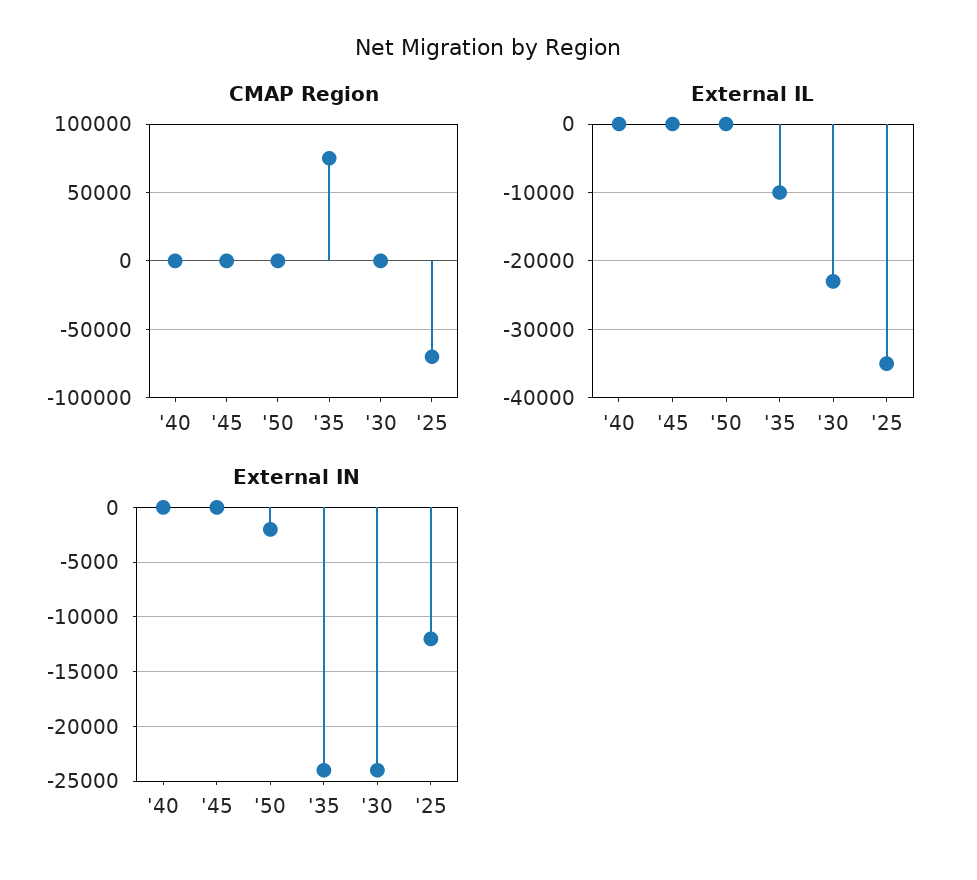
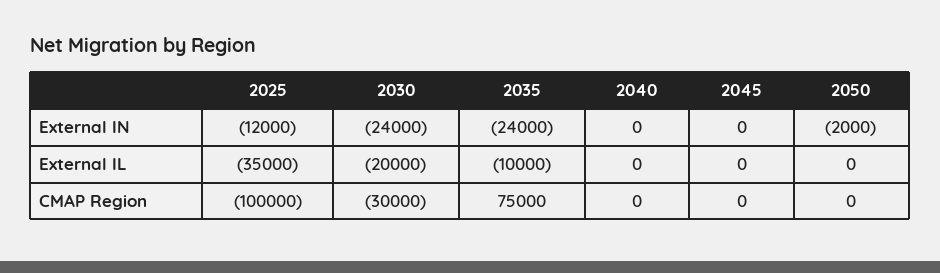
CMAP Region, '30: 0 -> -30000
CMAP Region, '25: -70000 -> -100000
External IL, '30: -23000 -> -20000

